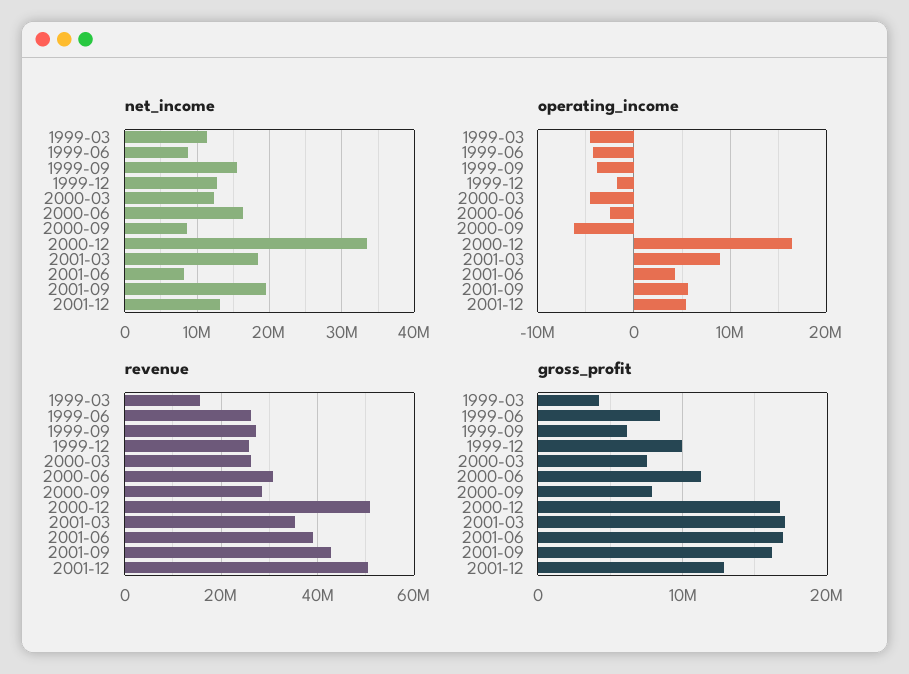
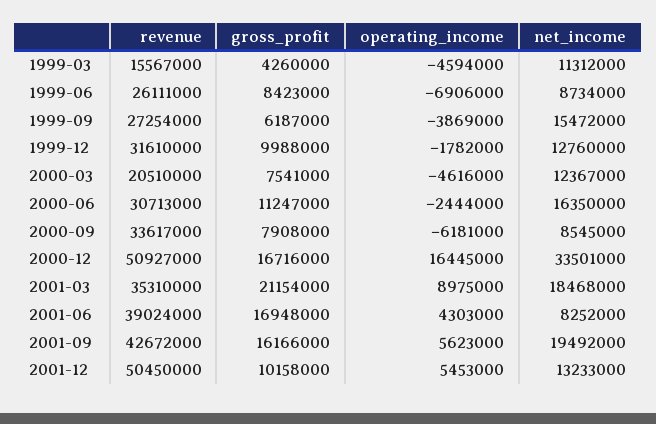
operating_income, 1999-06: -4000000 -> -6906000
revenue, 1999-12: 26000000 -> 31610000
revenue, 2000-03: 26000000 -> 20510000
revenue, 2000-09: 28000000 -> 33617000
gross_profit, 2001-03: 17000000 -> 21154000
gross_profit, 2001-12: 13000000 -> 10158000

